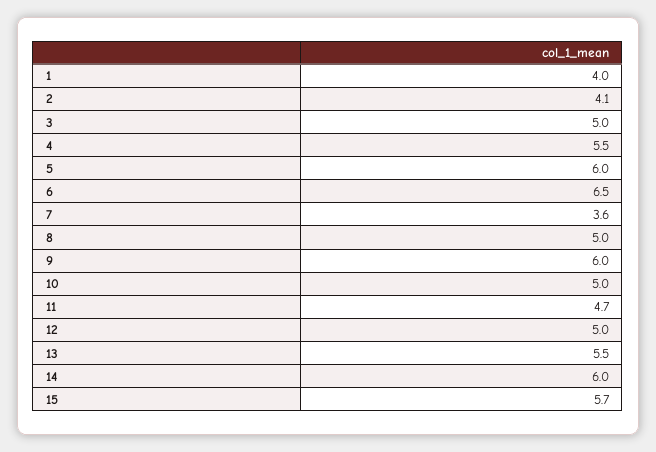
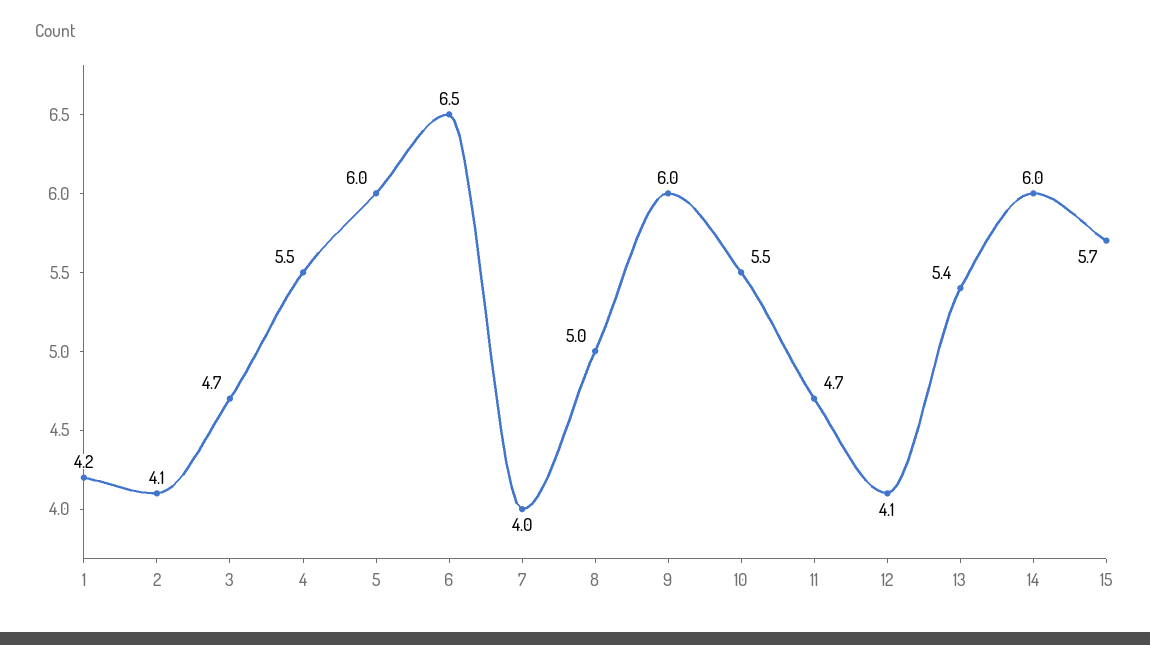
1: 4 -> 4.2
3: 5 -> 4.7
7: 3.6 -> 4
10: 5 -> 5.5
12: 5 -> 4.1
13: 5.5 -> 5.4

